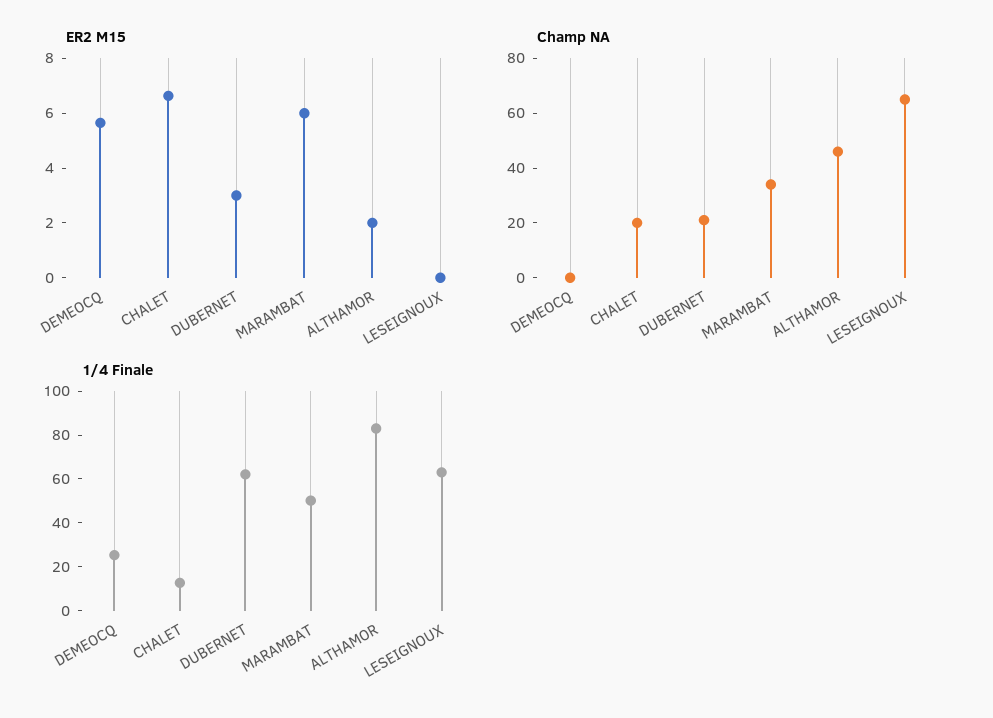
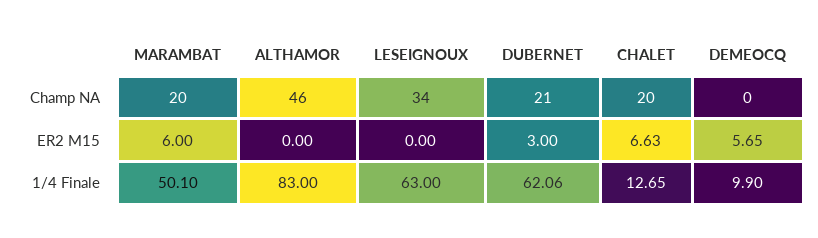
ER2 M15, ALTHAMOR: 2 -> 0
Champ NA, MARAMBAT: 35 -> 20
Champ NA, LESEIGNOUX: 65 -> 34
1/4 Finale, DEMEOCQ: 25 -> 9.9

